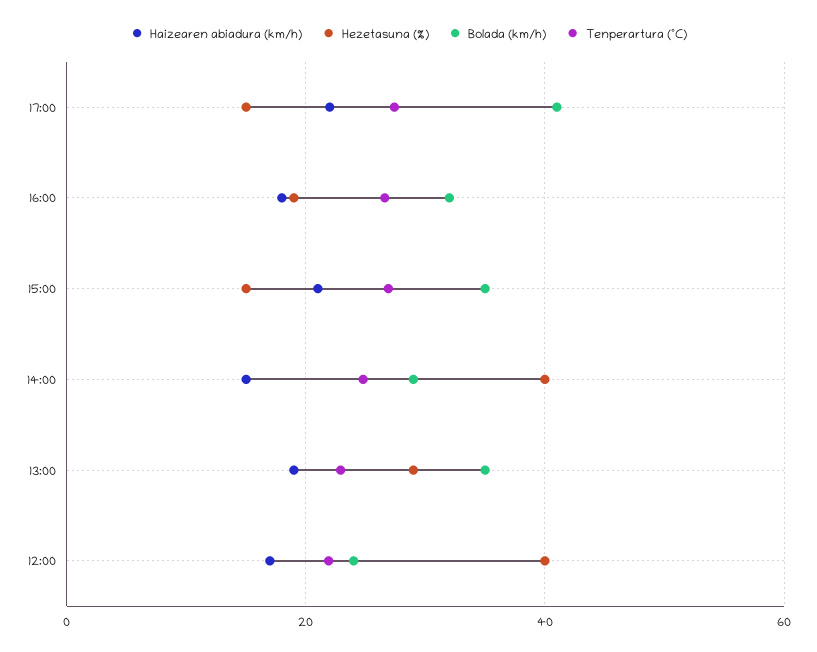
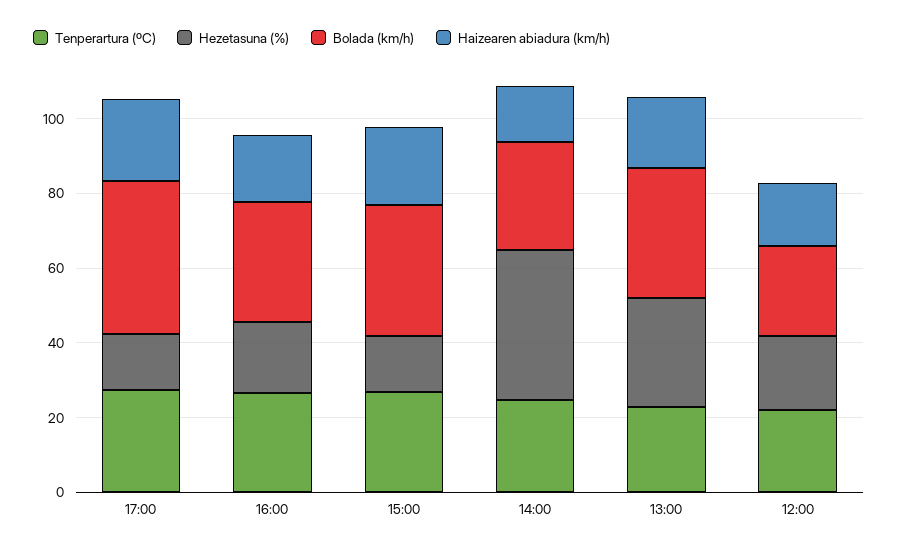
Hezetasuna (%), 12:00: 40 -> 20

